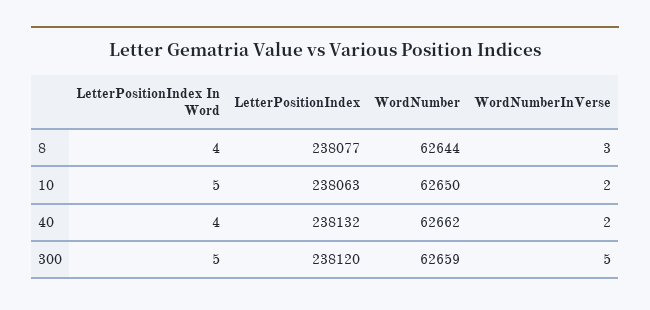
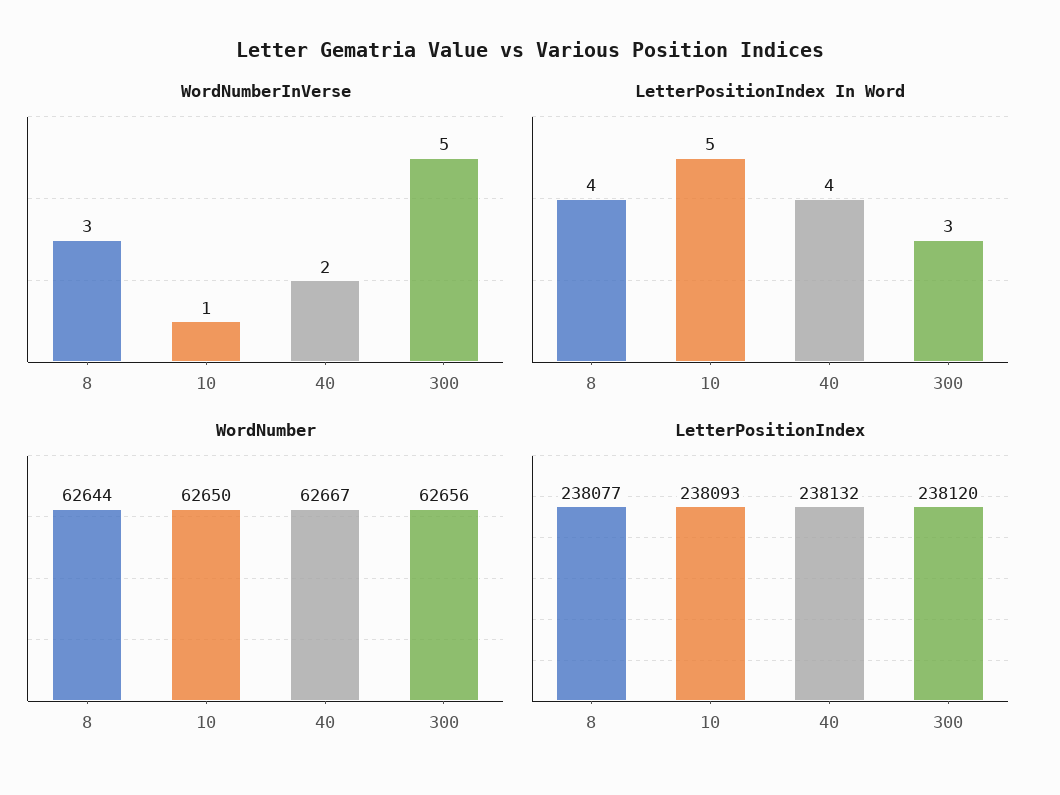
LetterPositionIndex, 10: 238063 -> 238093
WordNumberInVerse, 10: 2 -> 1
WordNumber, 40: 62662 -> 62667
LetterPositionIndex In Word, 300: 5 -> 3
WordNumber, 300: 62659 -> 62656

